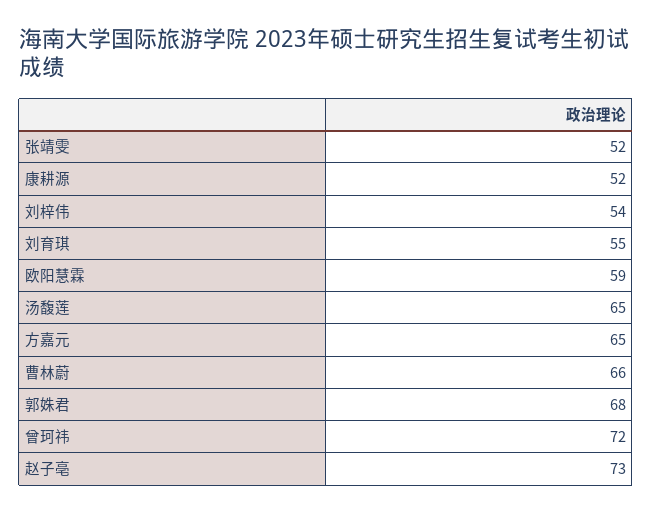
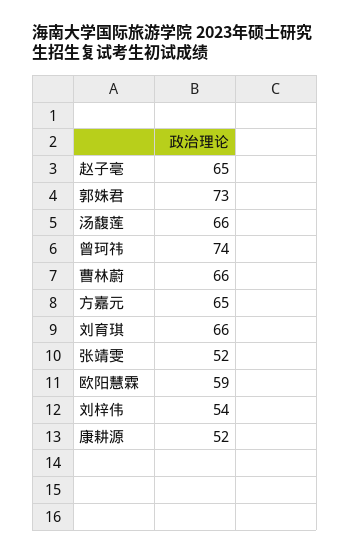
刘育琪: 55 -> 66
汤馥莲: 65 -> 66
郭姝君: 68 -> 73
曾珂祎: 72 -> 74
赵子亳: 73 -> 65

